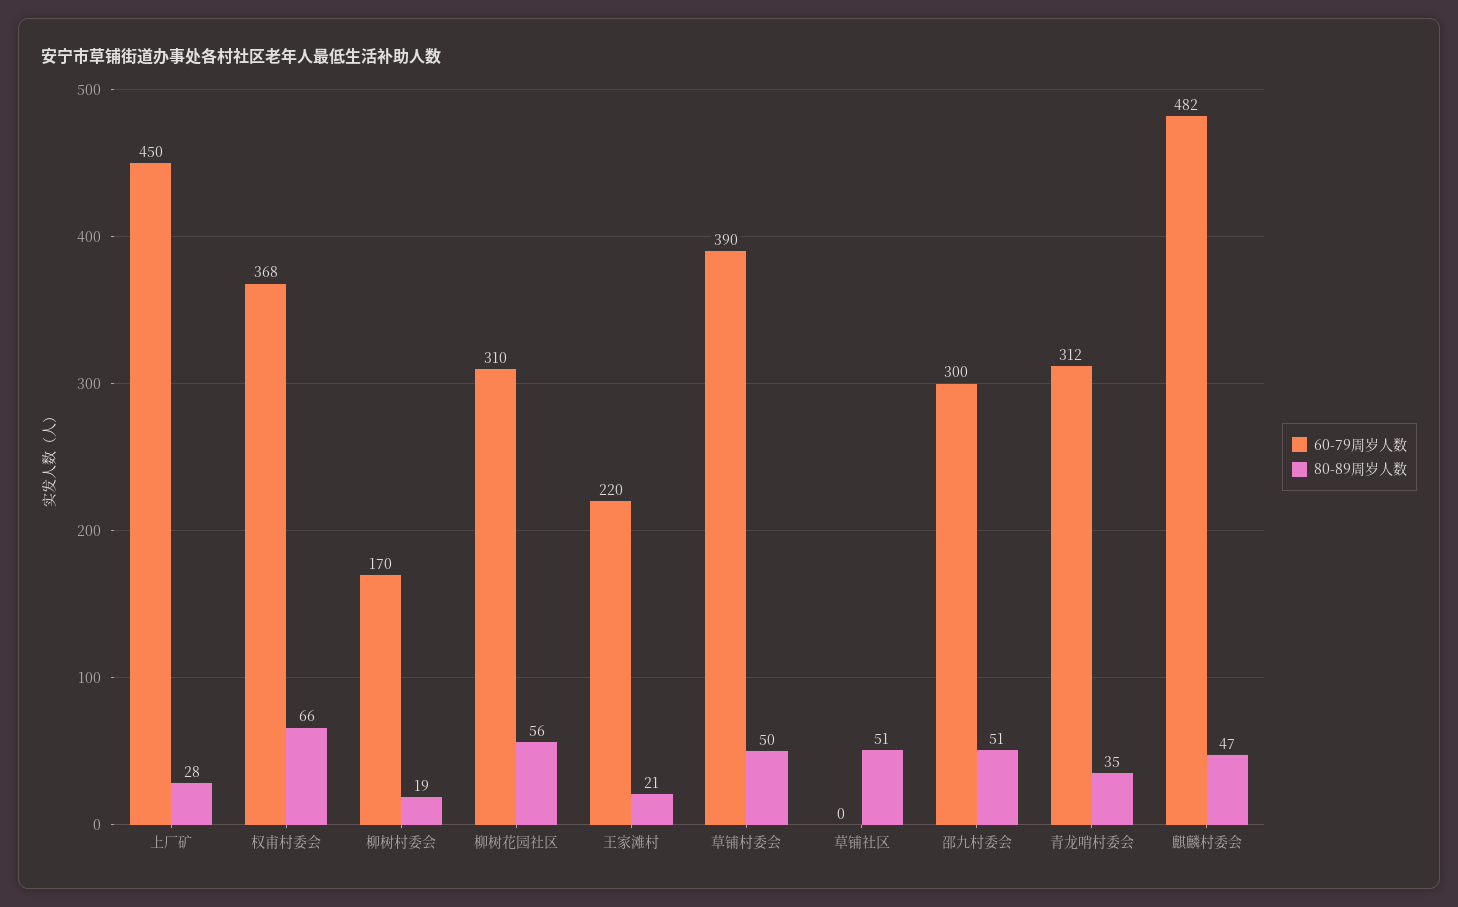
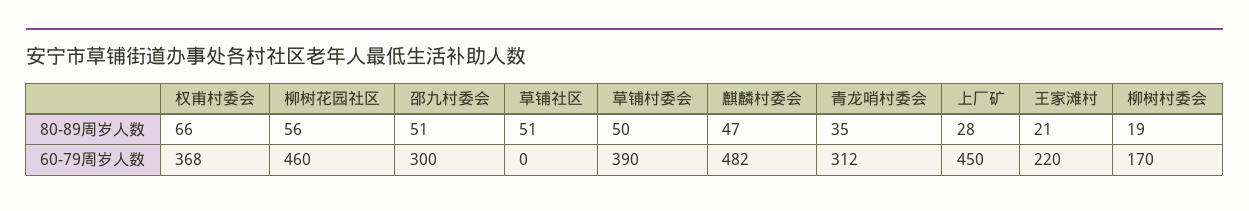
60-79周岁人数, 柳树花园社区: 310 -> 460

